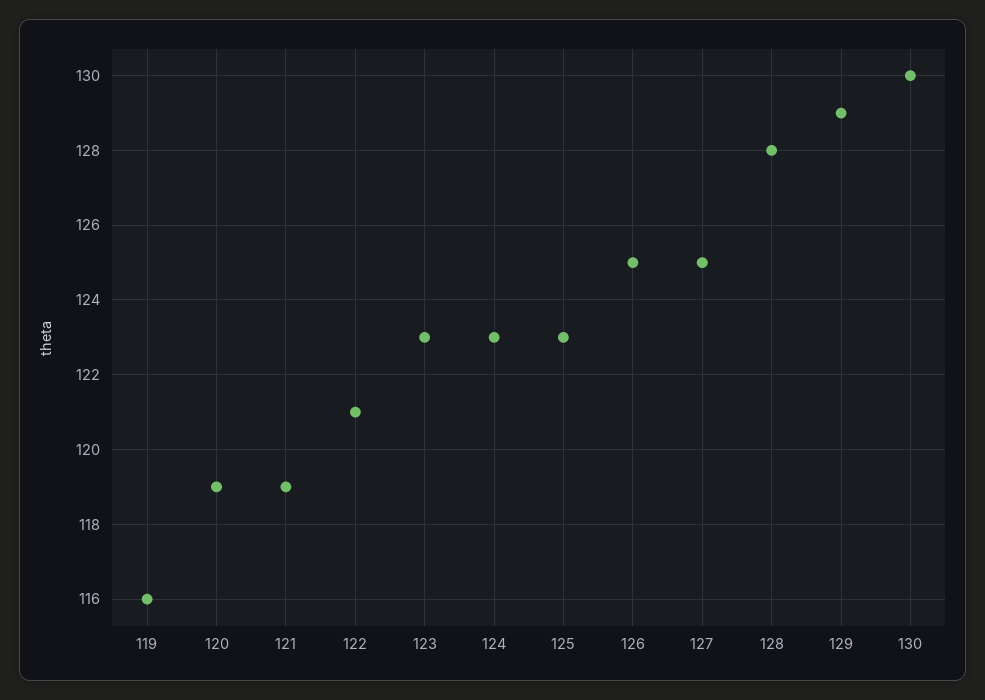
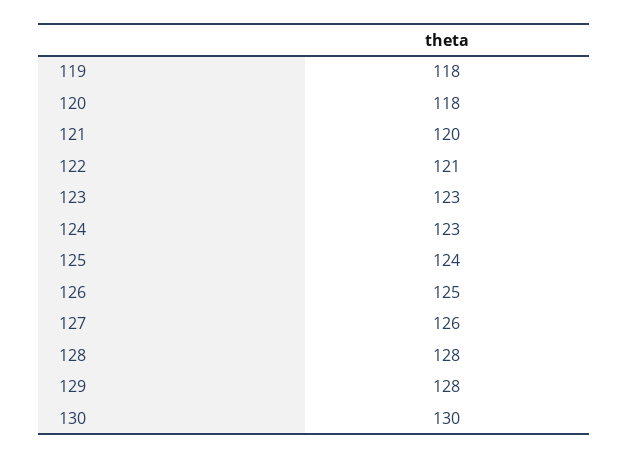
119: 116 -> 118
120: 119 -> 118
121: 119 -> 120
125: 123 -> 124
127: 125 -> 126
129: 129 -> 128

